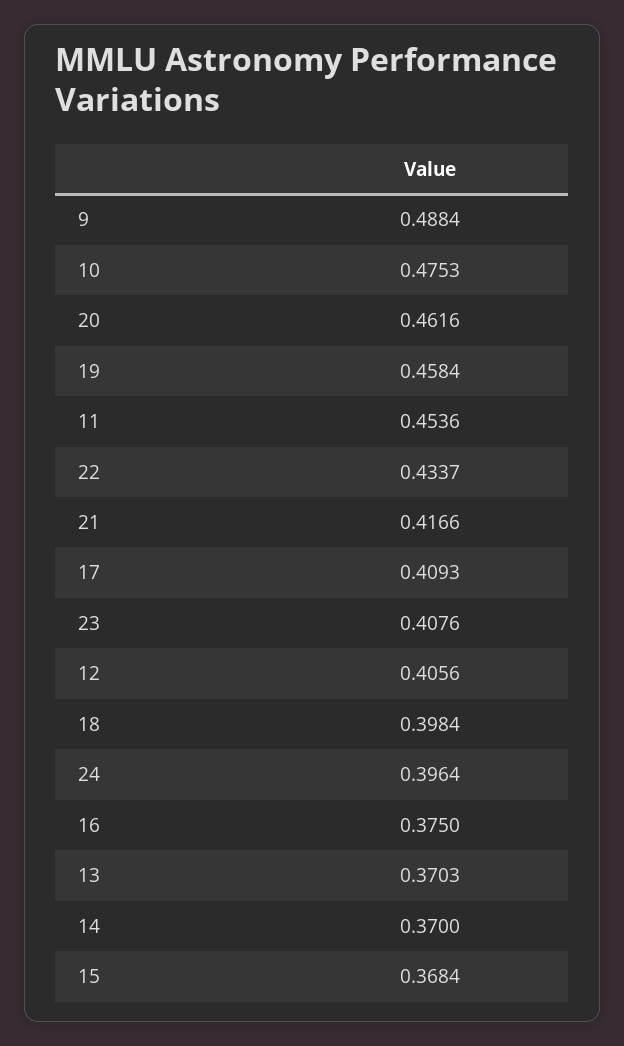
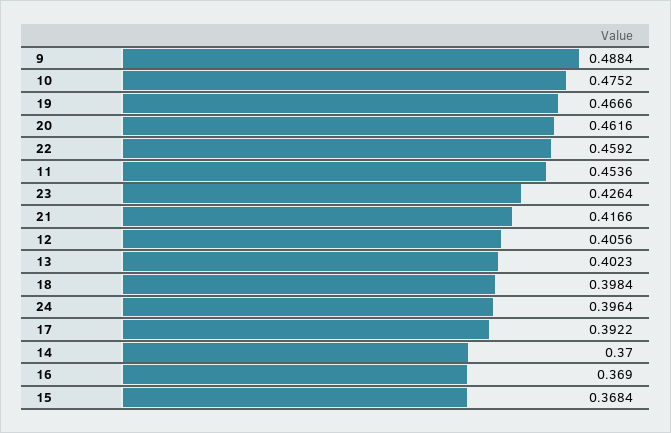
10: 0.4753 -> 0.4752
19: 0.4584 -> 0.4666
22: 0.4337 -> 0.4592
17: 0.4093 -> 0.3922
23: 0.4076 -> 0.4264
16: 0.375 -> 0.369
13: 0.3703 -> 0.4023

